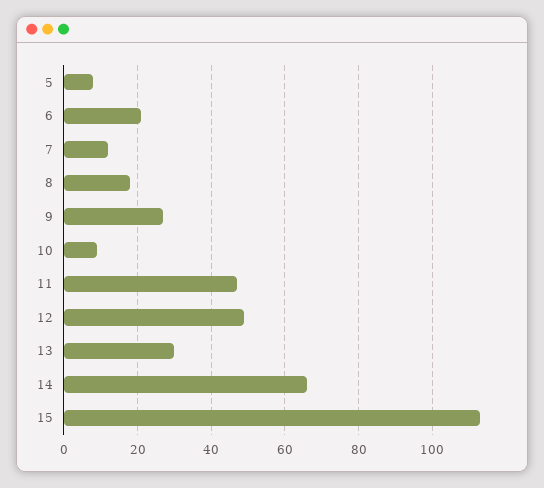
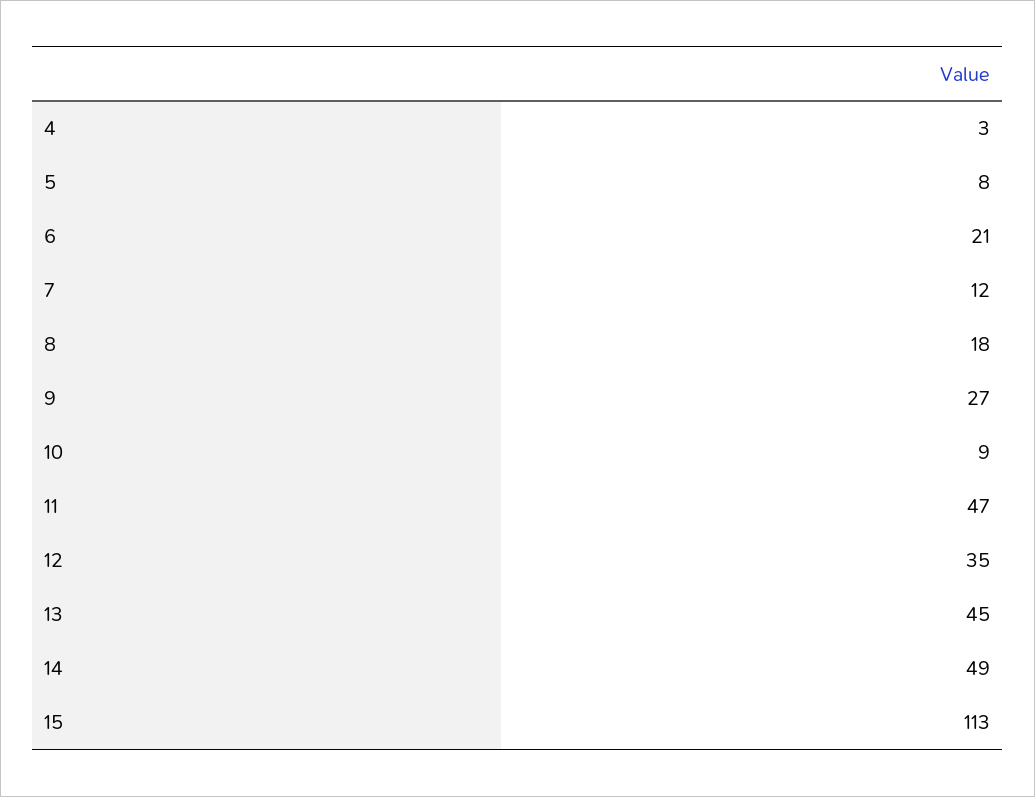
12: 50 -> 35
13: 30 -> 45
14: 65 -> 49
4: none -> 3

